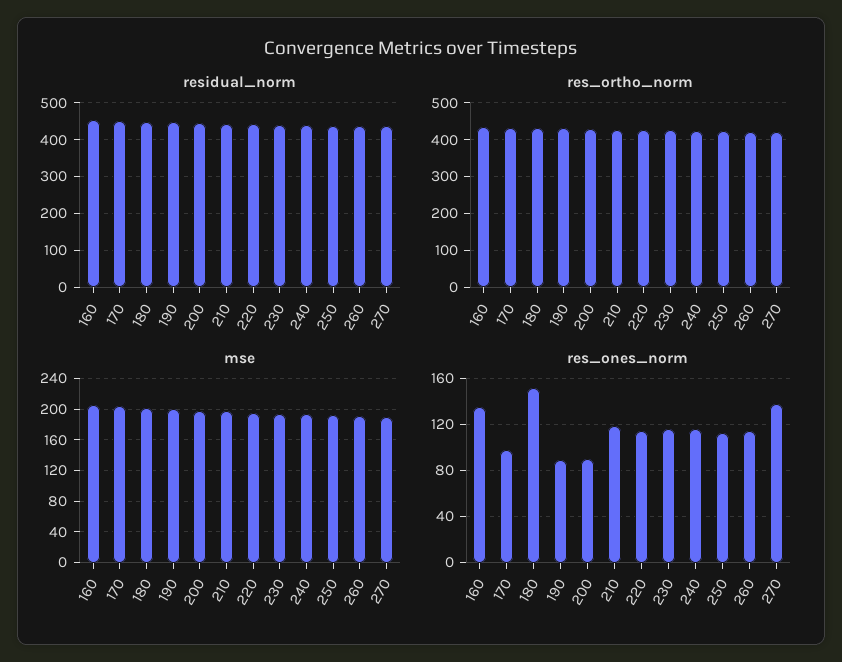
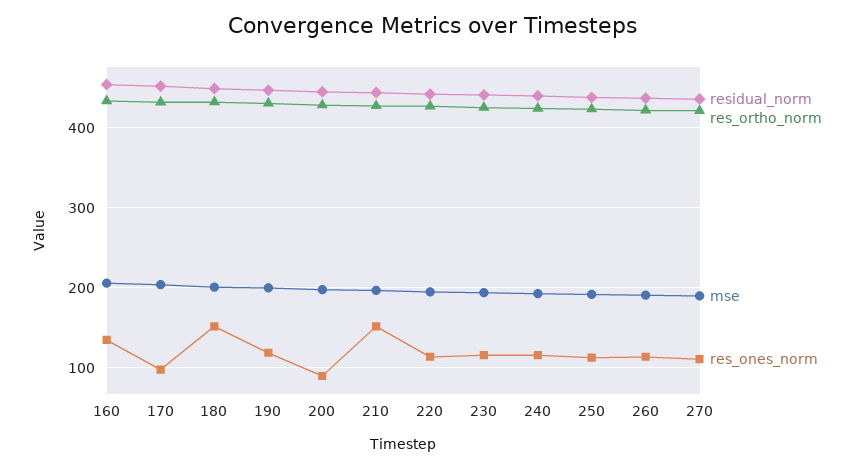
res_ones_norm, 190: 90 -> 120
res_ones_norm, 210: 120 -> 150
res_ones_norm, 270: 140 -> 110

